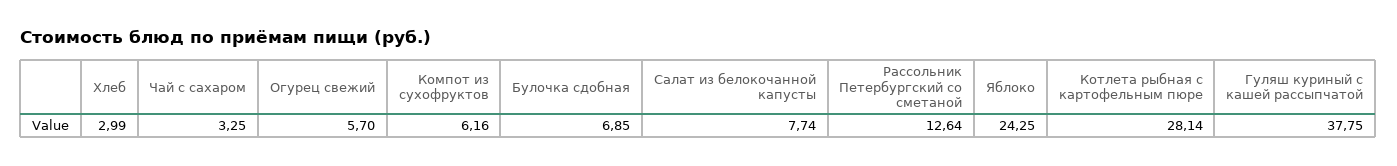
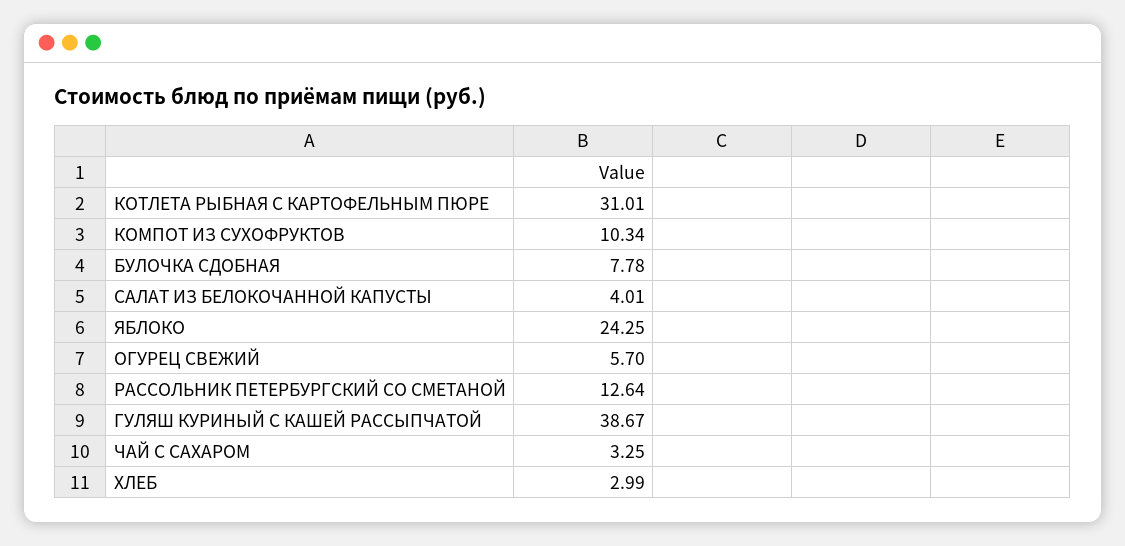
Компот из сухофруктов: 6.16 -> 10.34
Булочка сдобная: 6.85 -> 7.78
Салат из белокочанной капусты: 7.74 -> 4.01
Котлета рыбная с картофельным пюре: 28.14 -> 31.01
Гуляш куриный с кашей рассыпчатой: 37.75 -> 38.67

